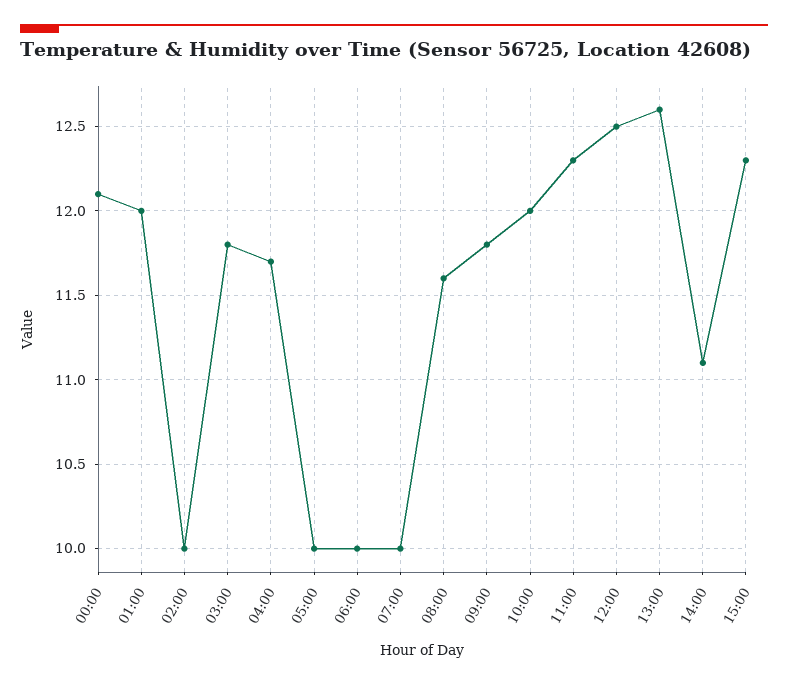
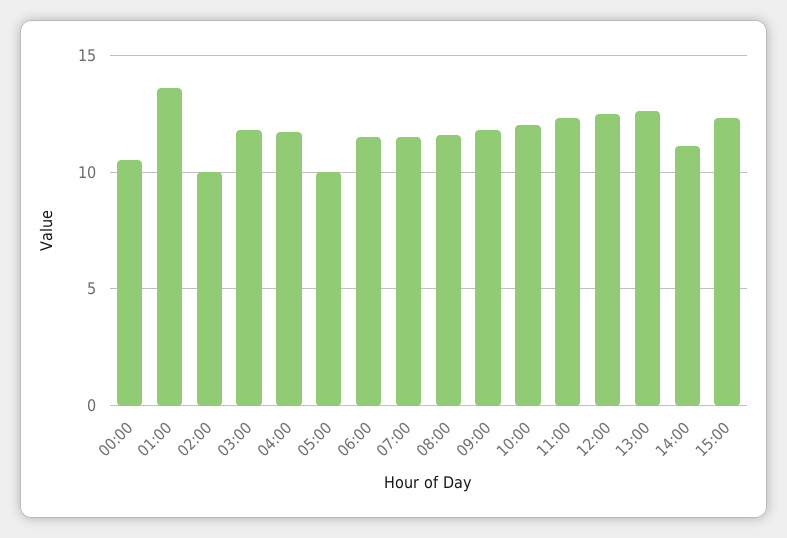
00:00: 12.1 -> 10.5
01:00: 12 -> 13.5
06:00: 10 -> 11.5
07:00: 10 -> 11.5

